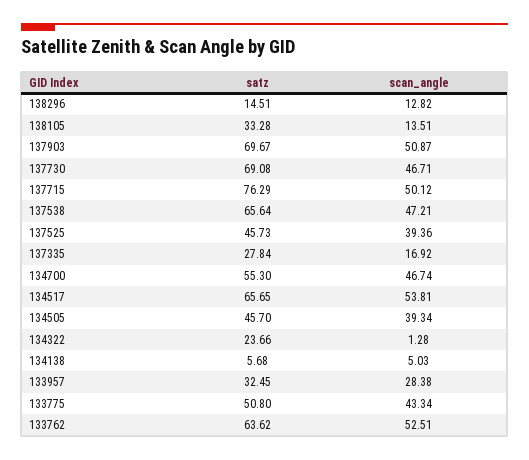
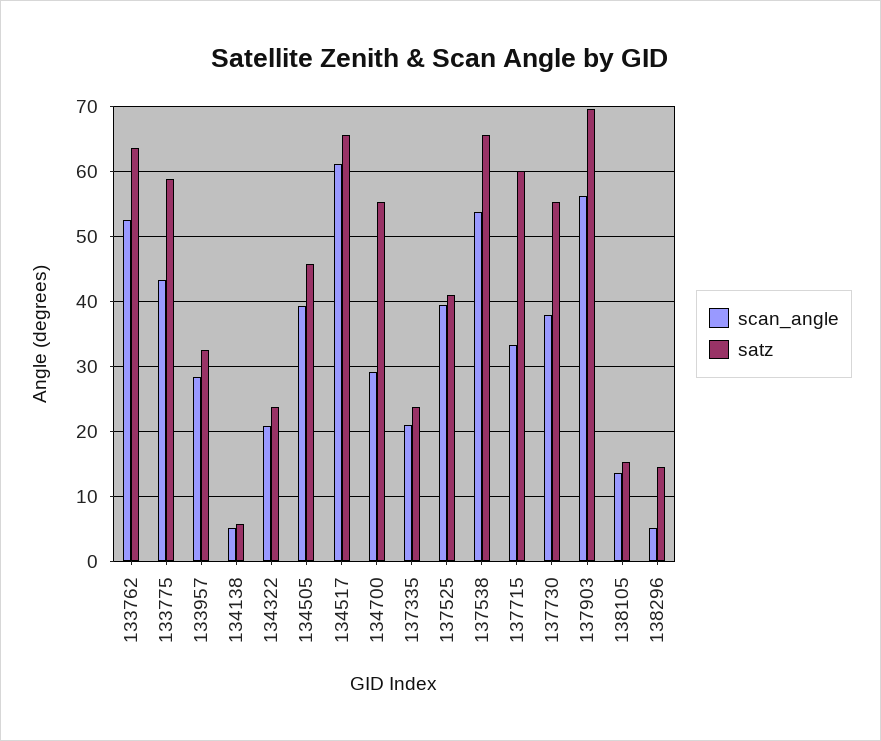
scan_angle, 138296: 12.82 -> 5
satz, 138105: 33.28 -> 15
scan_angle, 137903: 50.87 -> 56
satz, 137730: 69.08 -> 55
scan_angle, 137730: 46.71 -> 38
satz, 137715: 76.29 -> 60
scan_angle, 137715: 50.12 -> 33
scan_angle, 137538: 47.21 -> 54
satz, 137525: 45.73 -> 41
satz, 137335: 27.84 -> 24
scan_angle, 137335: 16.92 -> 21
scan_angle, 134700: 46.74 -> 29
scan_angle, 134517: 53.81 -> 61
scan_angle, 134322: 1.28 -> 21
satz, 133775: 50.8 -> 59

